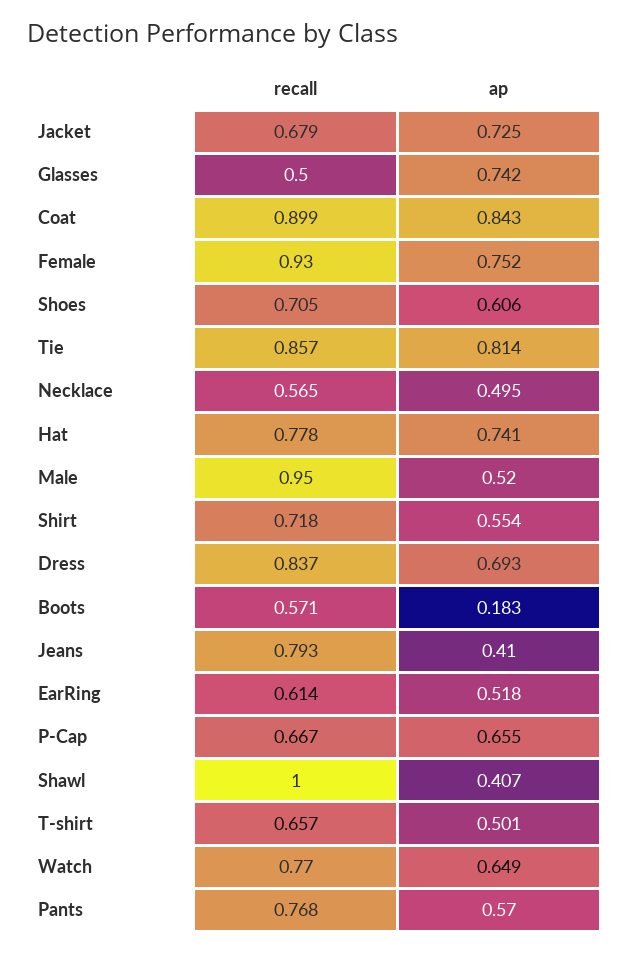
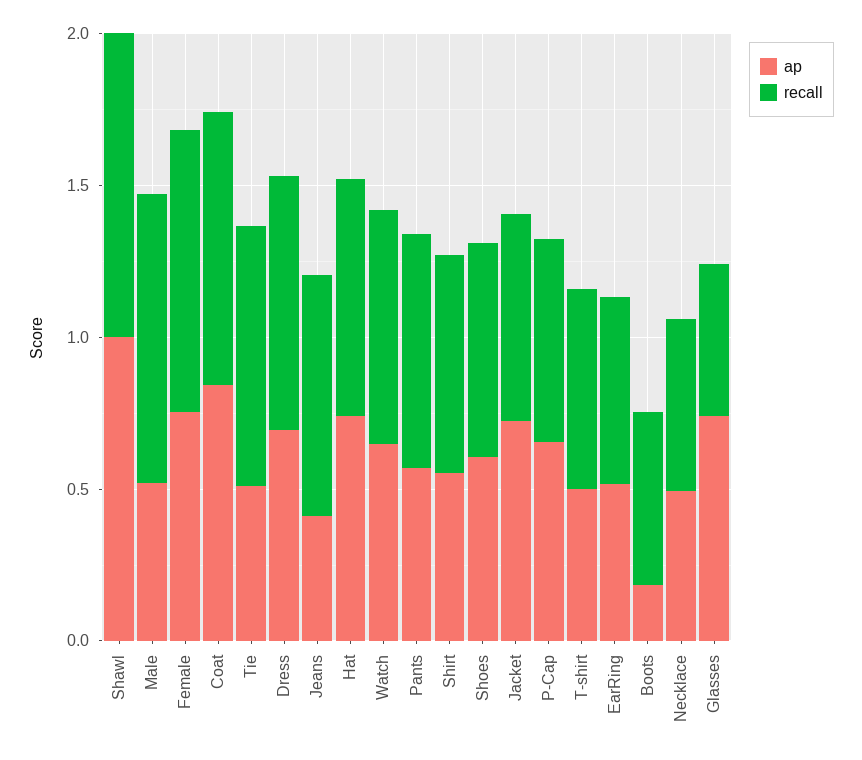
ap, Tie: 0.814 -> 0.5
ap, Shawl: 0.407 -> 1

